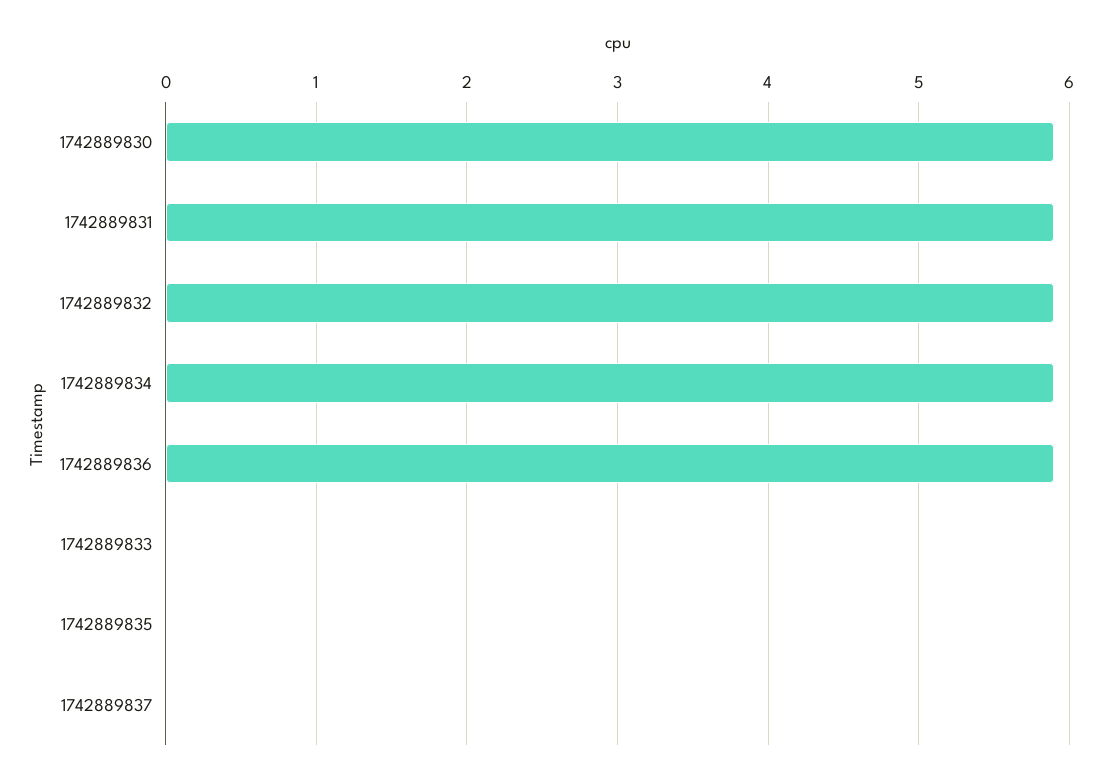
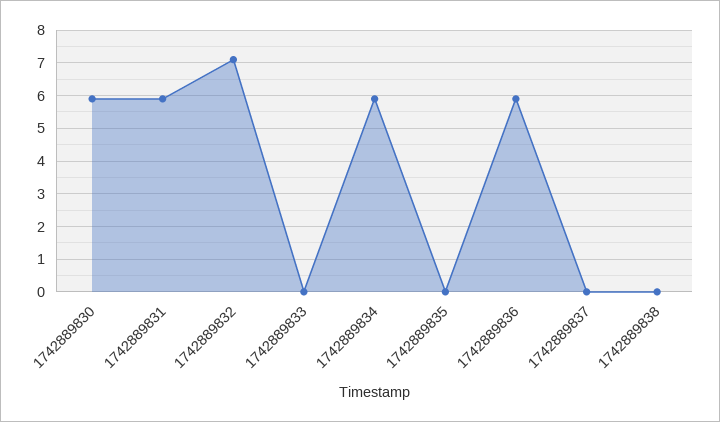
1742889832: 5.9 -> 7
1742889838: none -> 0

